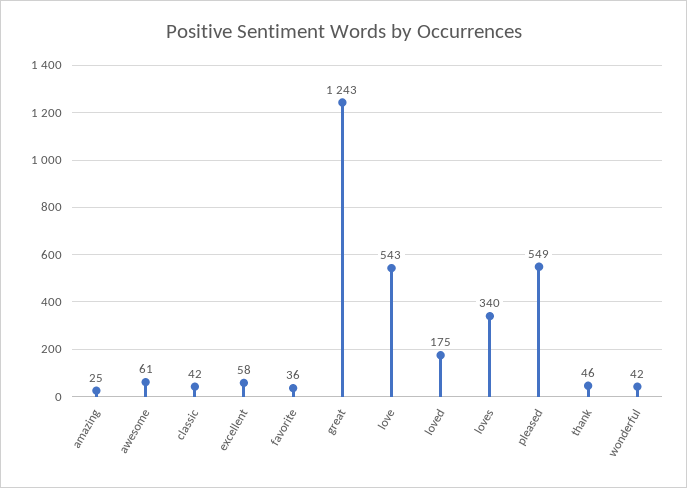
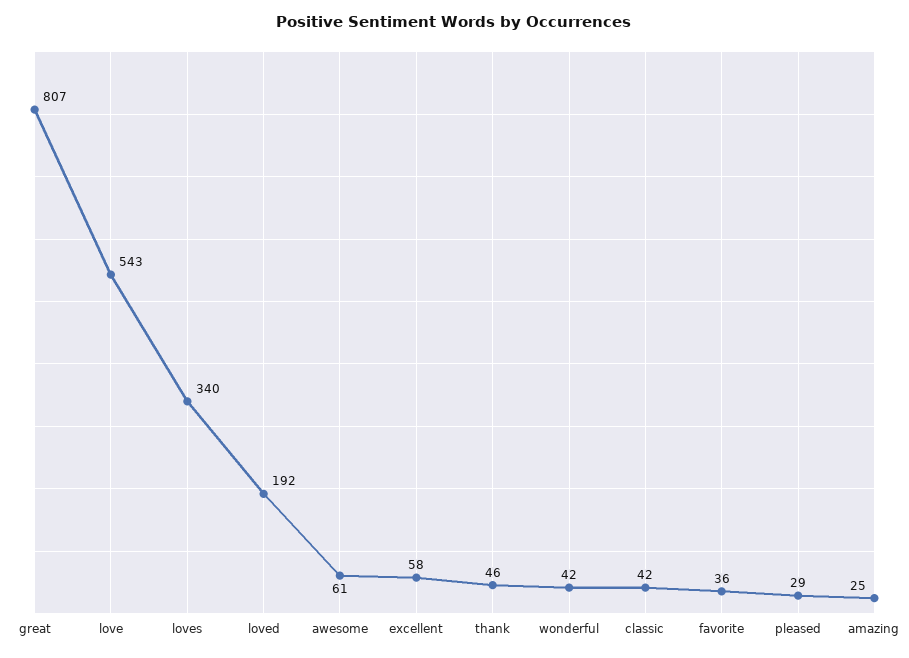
great: 1243 -> 807
loved: 175 -> 192
pleased: 549 -> 29

